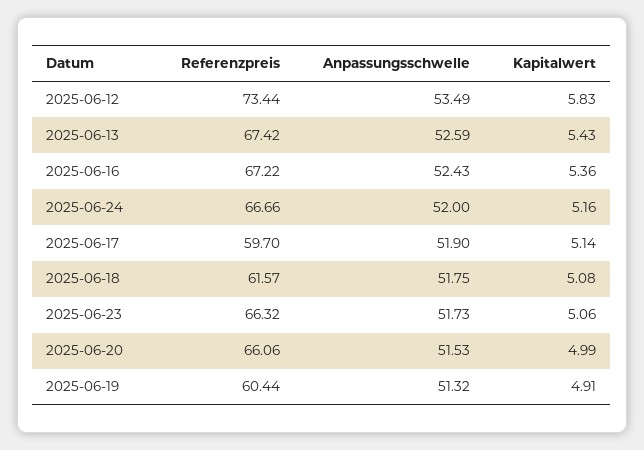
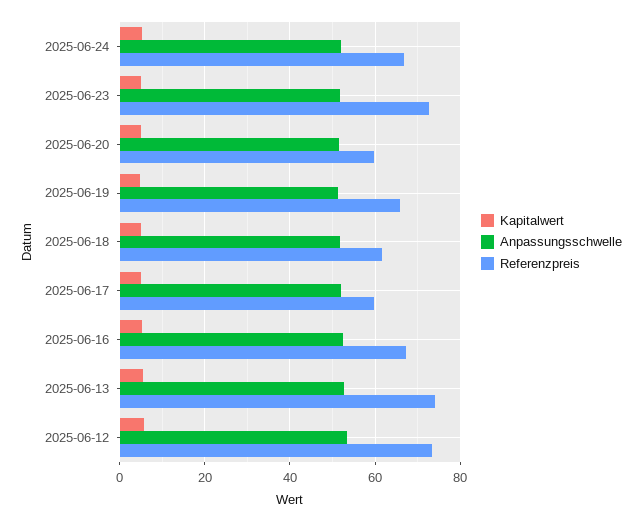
Referenzpreis, 2025-06-13: 67.42 -> 74
Referenzpreis, 2025-06-23: 66.32 -> 72
Referenzpreis, 2025-06-20: 66.06 -> 60
Referenzpreis, 2025-06-19: 60.44 -> 66

